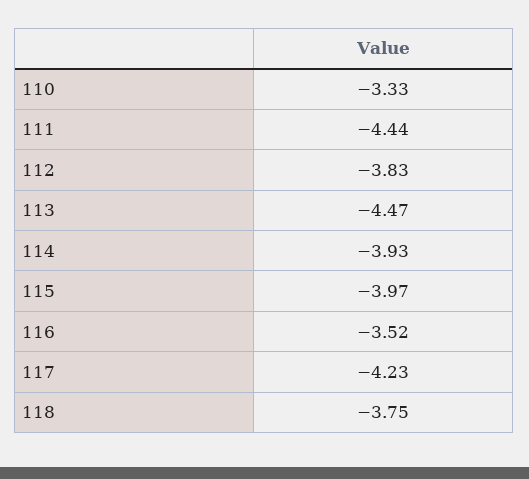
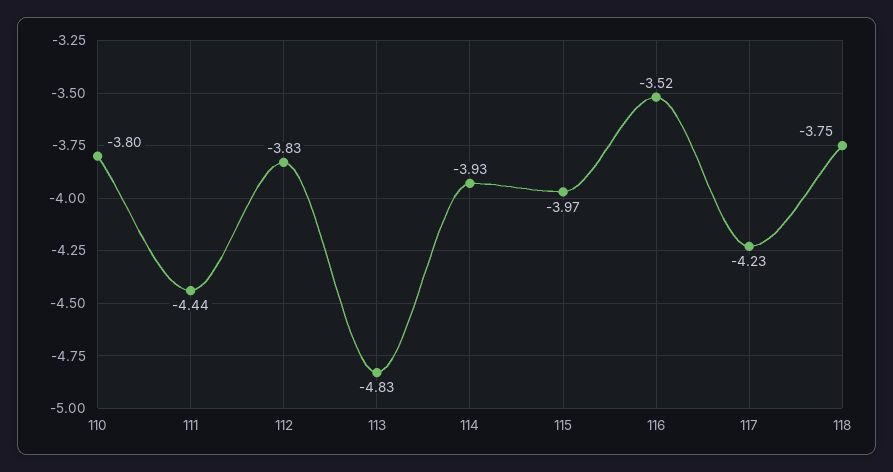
110: -3.33 -> -3.8
113: -4.47 -> -4.83

